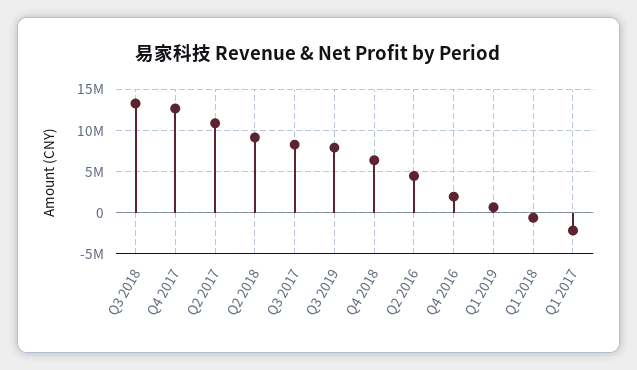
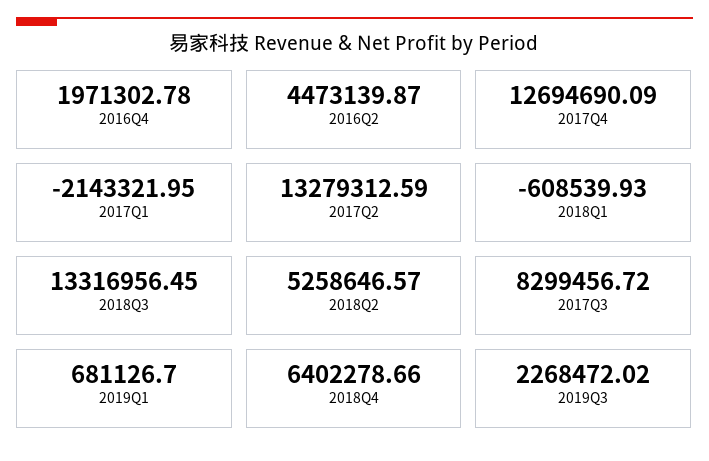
Q2 2017: 11000000 -> 13279312.59
Q2 2018: 9000000 -> 5258646.57
Q3 2019: 8000000 -> 2268472.02

